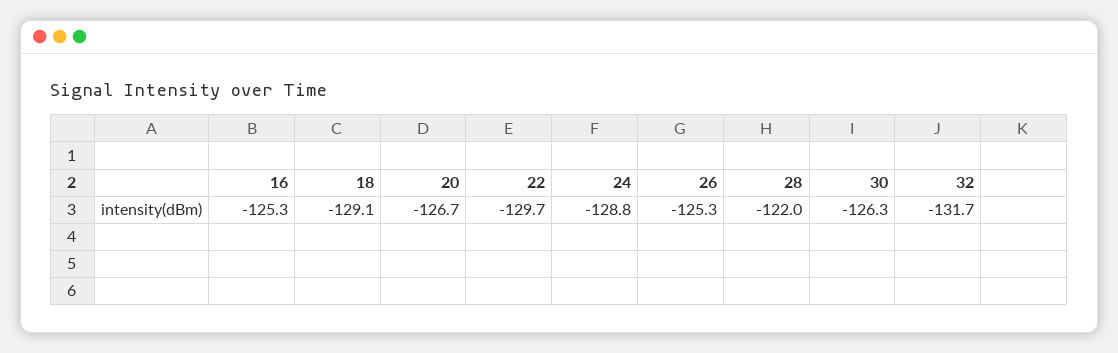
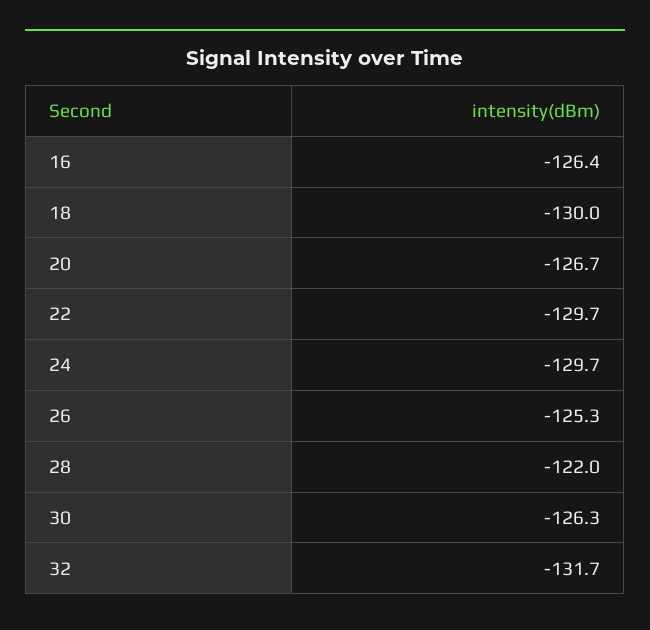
16: -125.3 -> -126.4
18: -129.1 -> -130
24: -128.8 -> -129.7

